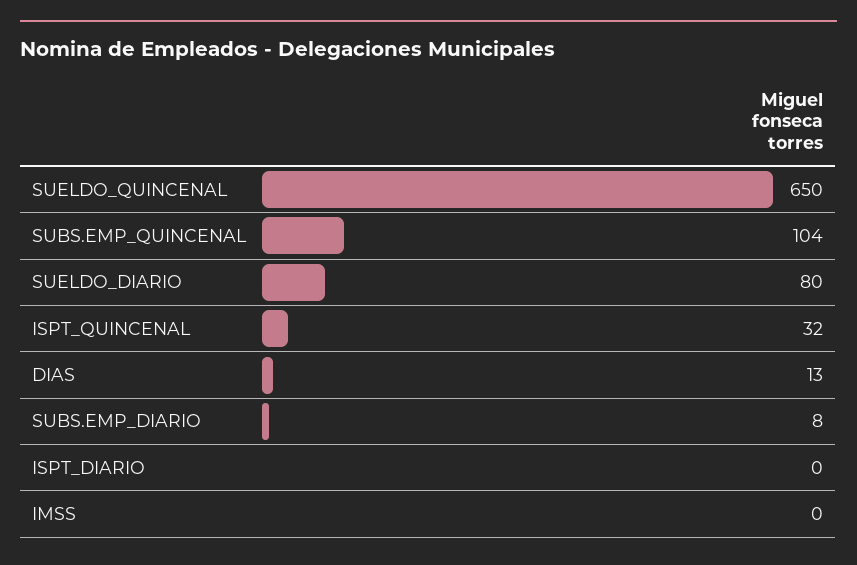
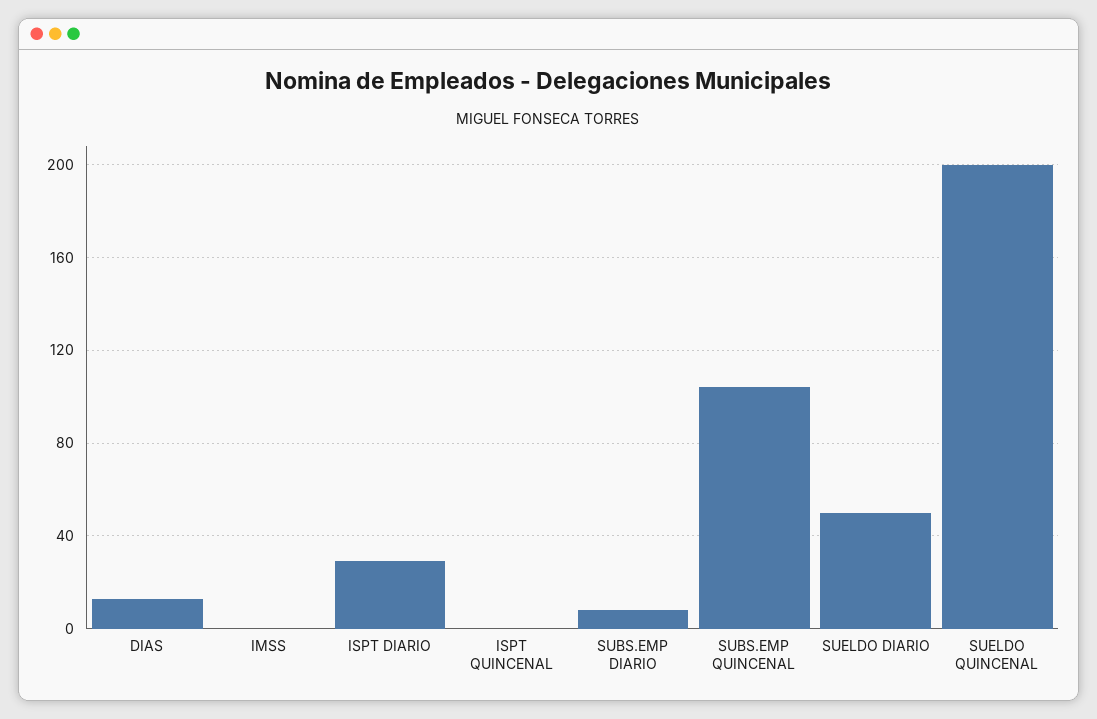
SUELDO_QUINCENAL: 650 -> 200
SUELDO_DIARIO: 80 -> 50
ISPT_QUINCENAL: 32 -> 0
ISPT_DIARIO: 0 -> 30

